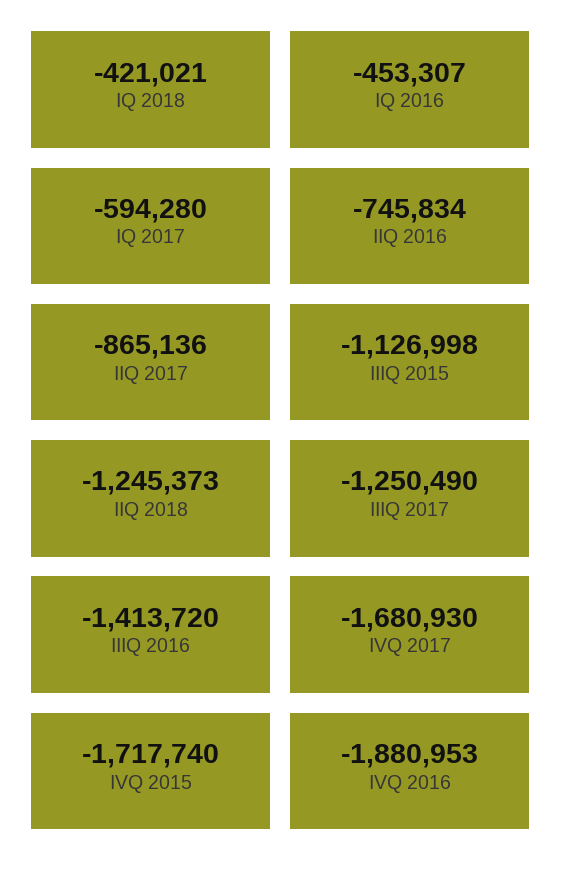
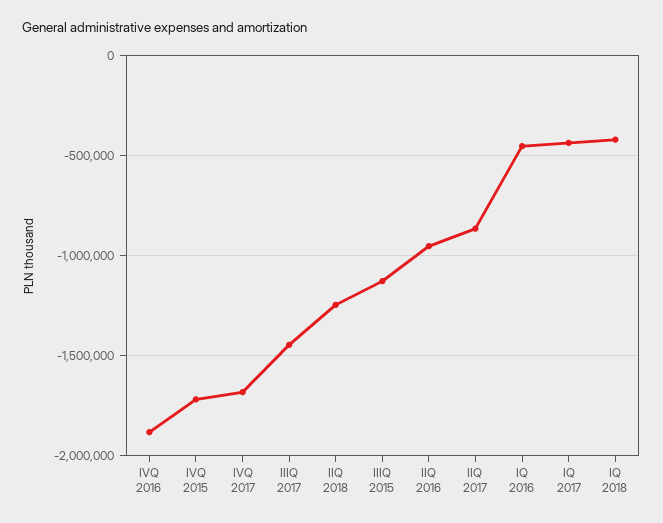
IQ 2017: -594280 -> -450000
IIQ 2016: -745834 -> -950000
IIIQ 2017: -1250490 -> -1450000
IIIQ 2016: -1413720 -> none

